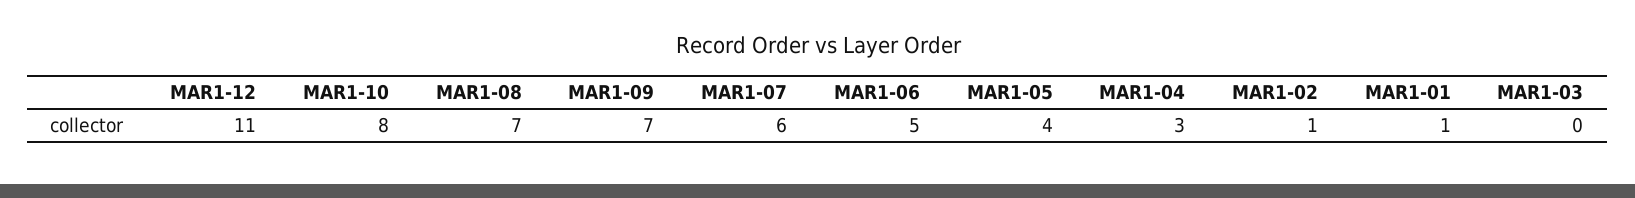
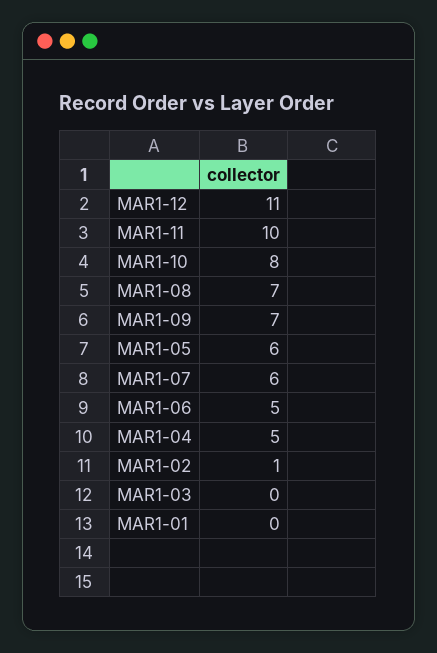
MAR1-05: 4 -> 6
MAR1-04: 3 -> 5
MAR1-01: 1 -> 0
MAR1-11: none -> 10

